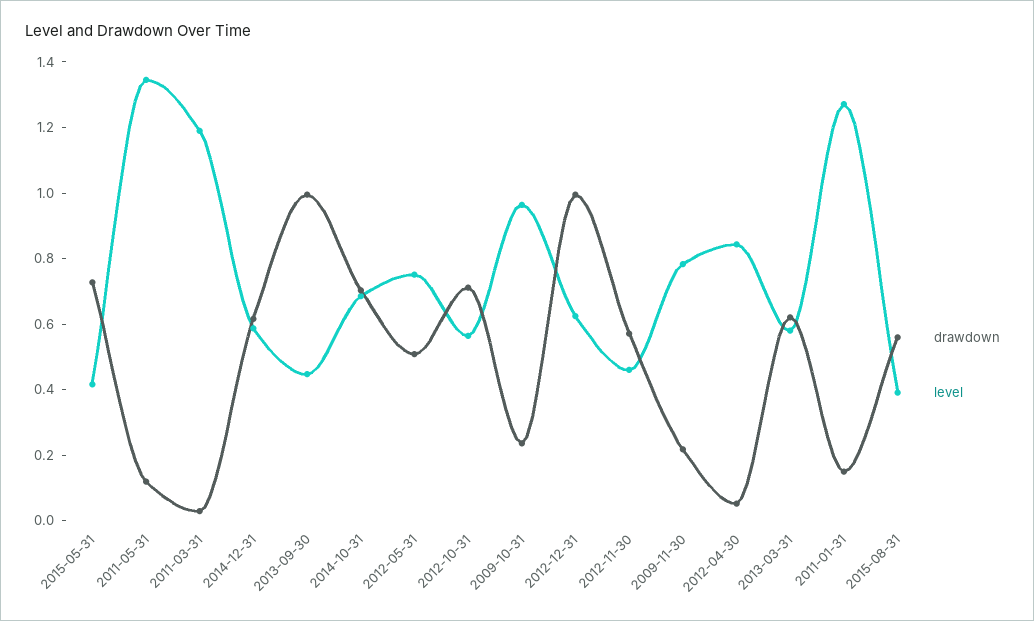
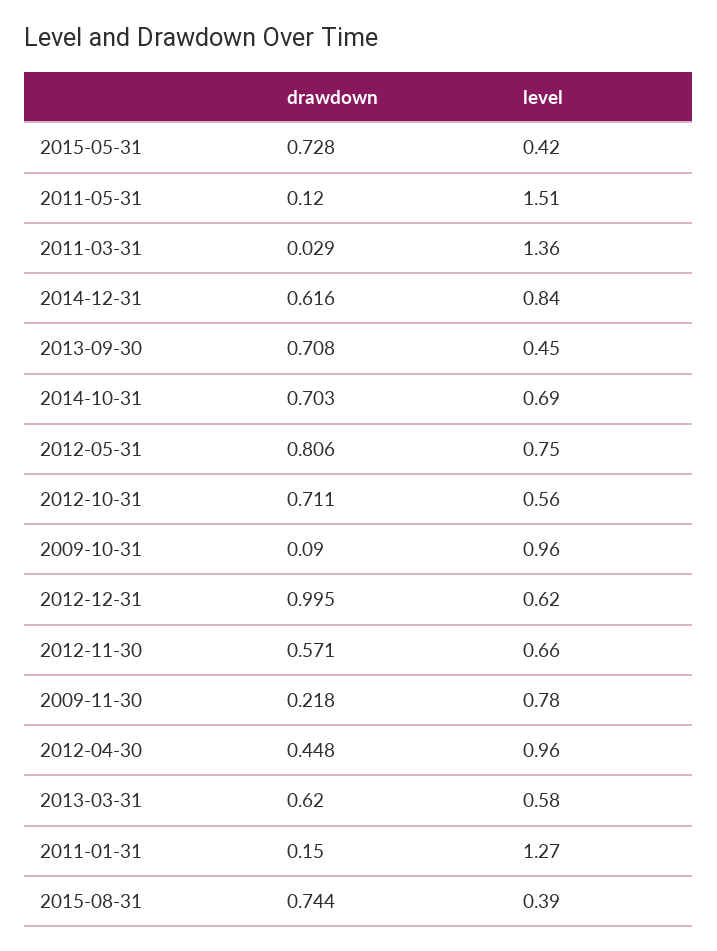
level, 2011-05-31: 1.35 -> 1.51
level, 2011-03-31: 1.2 -> 1.36
level, 2014-12-31: 0.6 -> 0.84
drawdown, 2013-09-30: 1 -> 0.708
drawdown, 2012-05-31: 0.5 -> 0.806
drawdown, 2009-10-31: 0.25 -> 0.09
level, 2012-11-30: 0.45 -> 0.66
drawdown, 2012-04-30: 0.05 -> 0.448
level, 2012-04-30: 0.85 -> 0.96
drawdown, 2015-08-31: 0.55 -> 0.744

